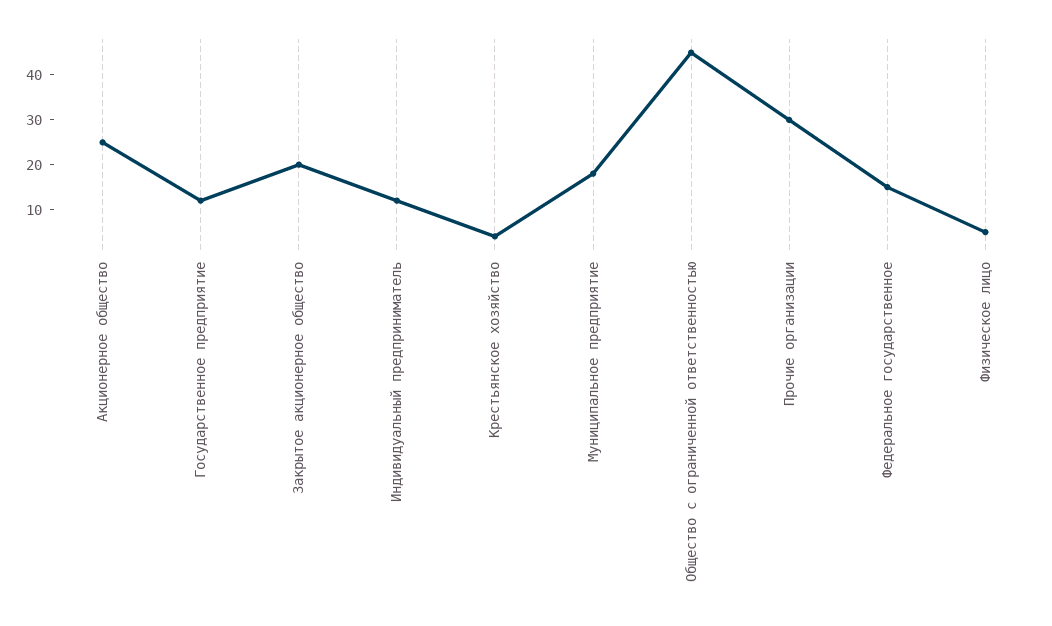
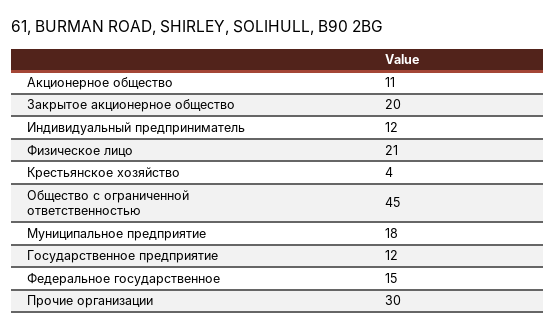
Акционерное общество: 25 -> 11
Физическое лицо: 5 -> 21

